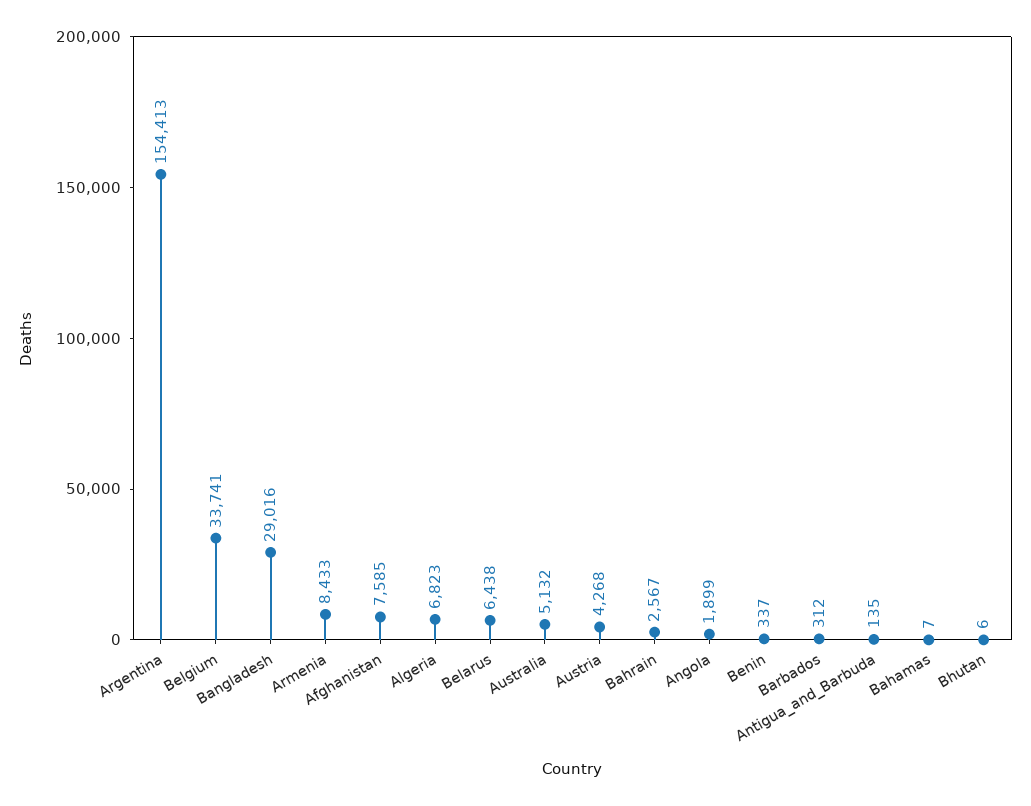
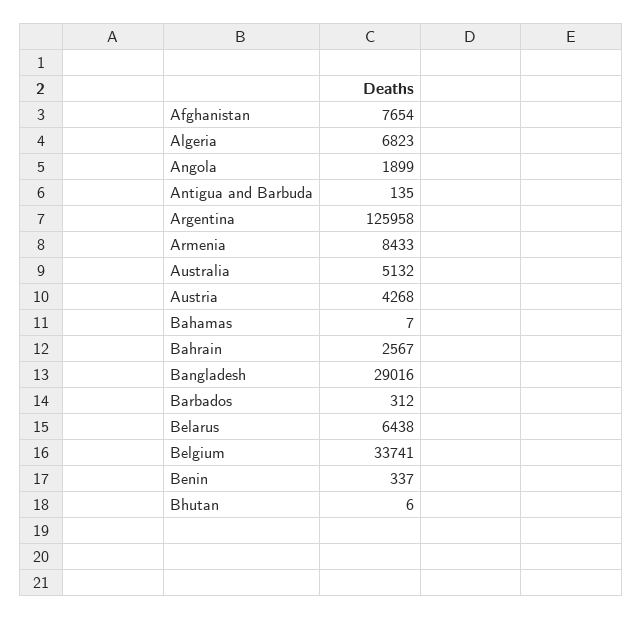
Argentina: 154413 -> 125958
Afghanistan: 7585 -> 7654

